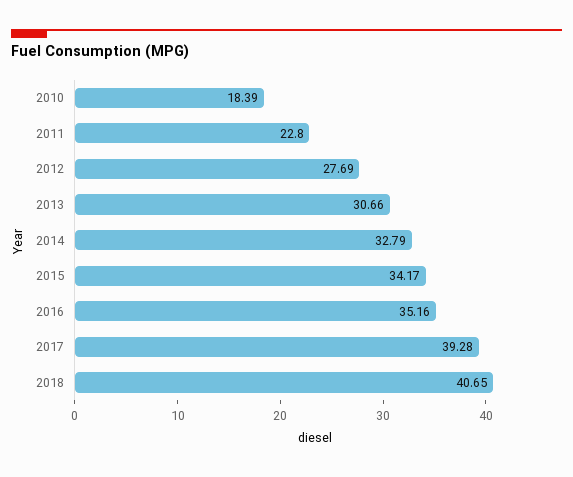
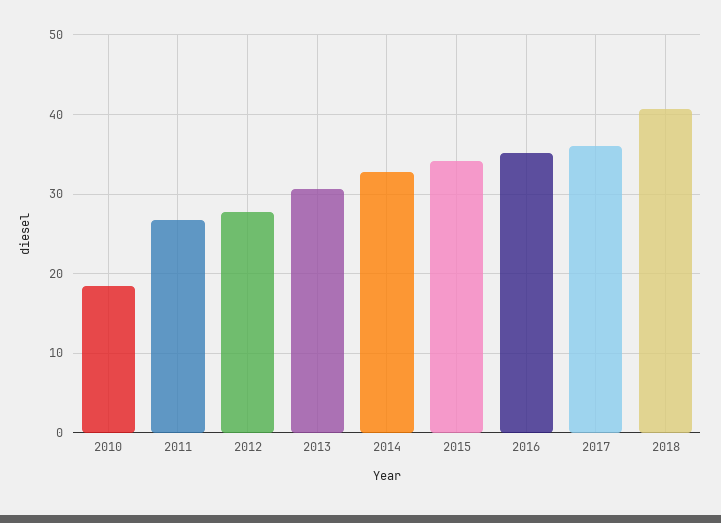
2011: 22.8 -> 27
2017: 39.28 -> 36

